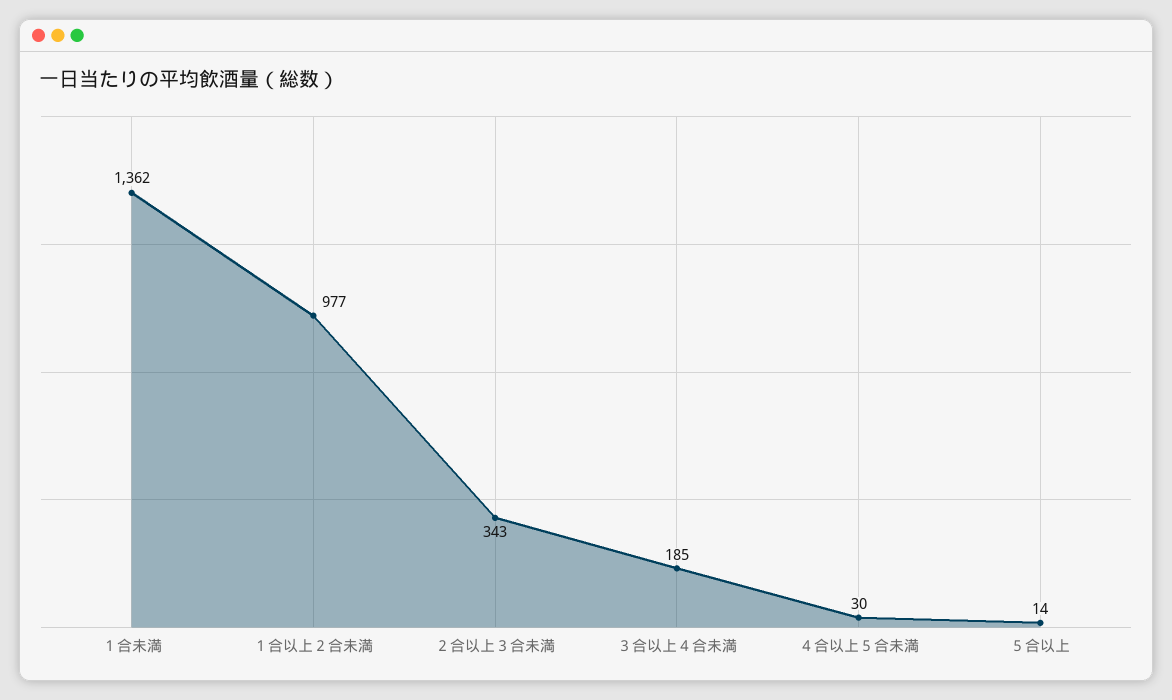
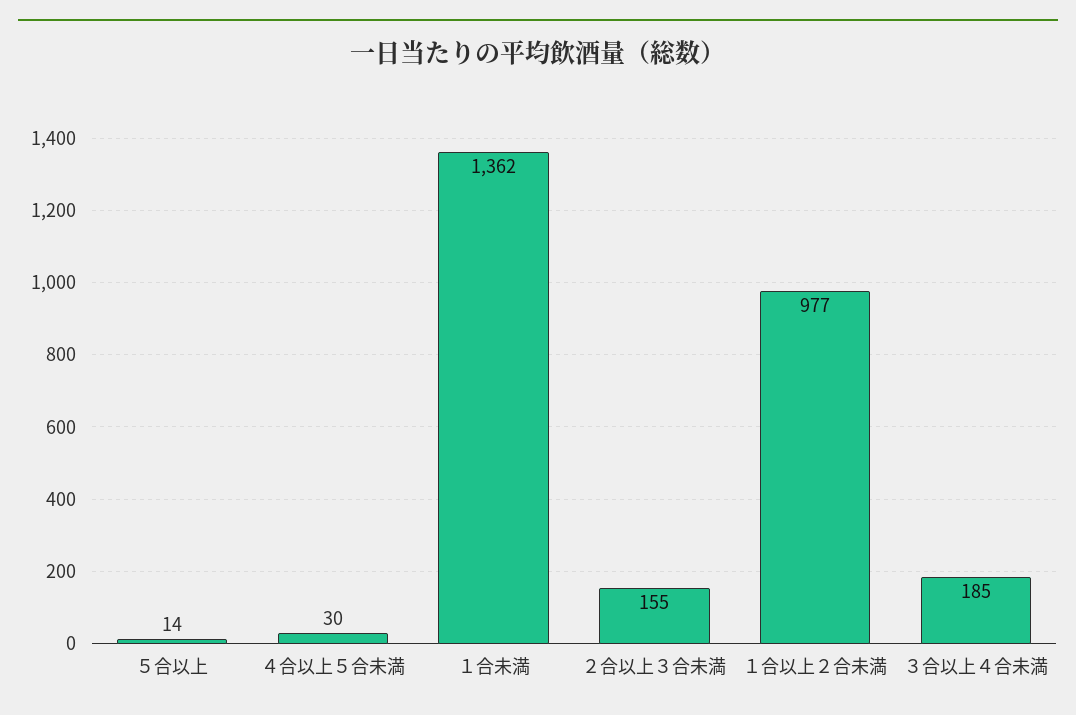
２合以上３合未満: 343 -> 155

